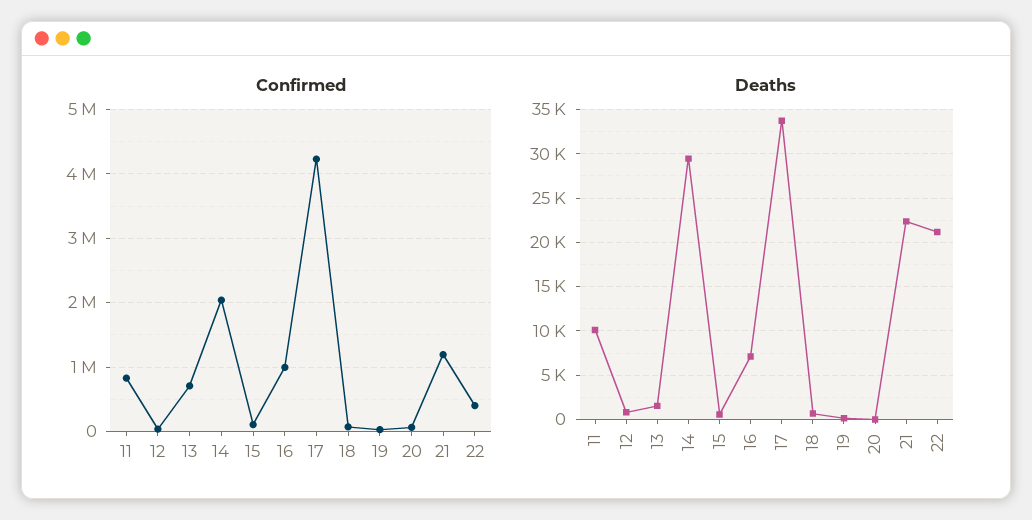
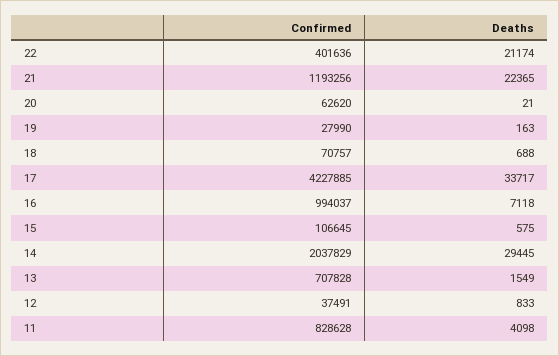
Deaths, 11: 10000 -> 4098

